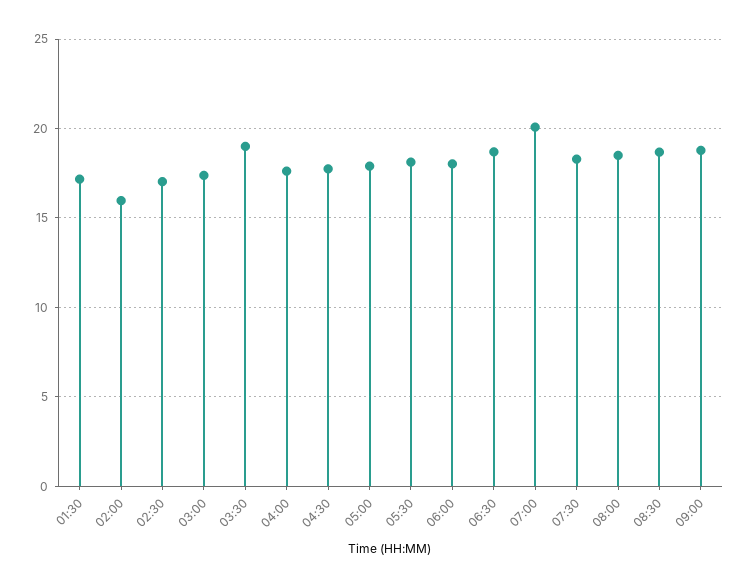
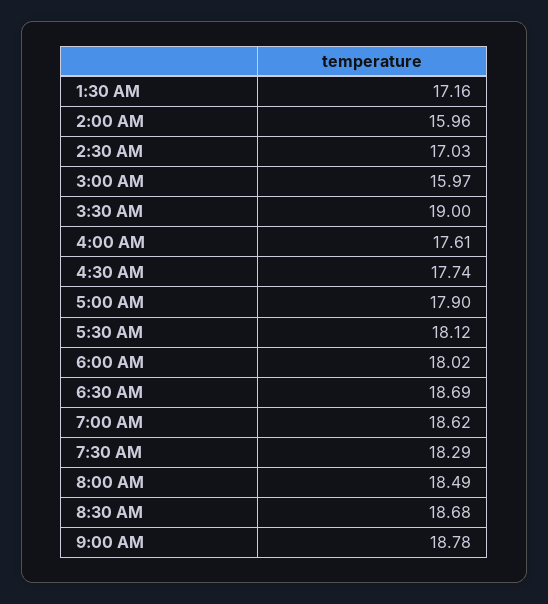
03:00: 17.5 -> 15.97
07:00: 20 -> 18.62

